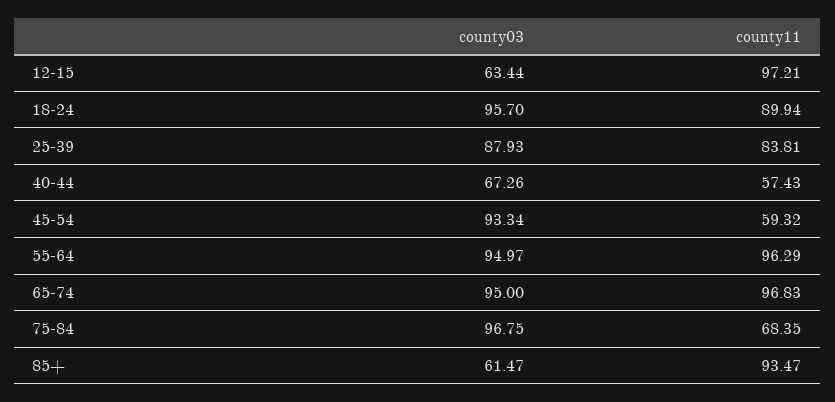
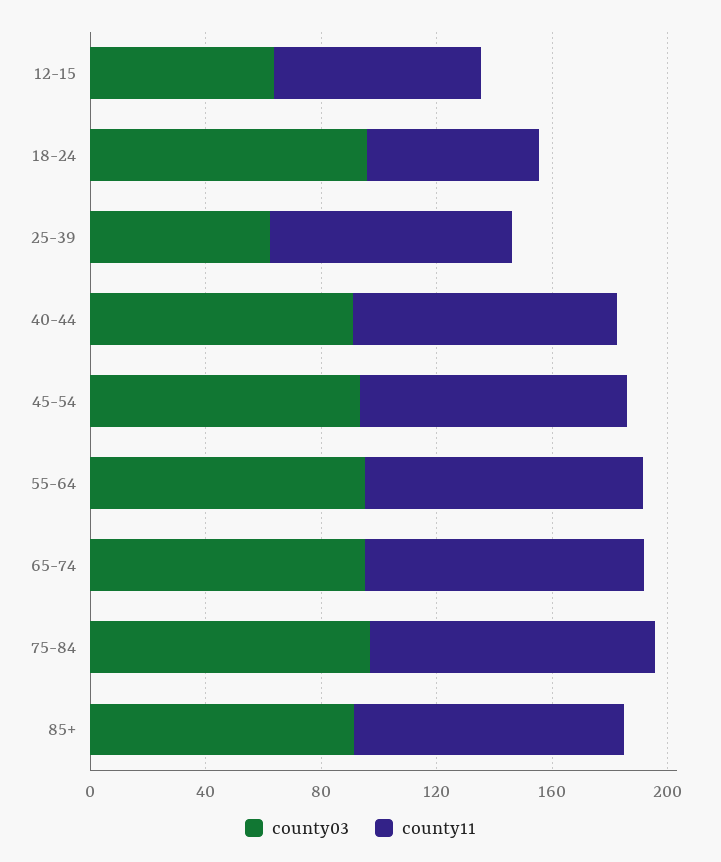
county11, 12-15: 97.21 -> 70
county11, 18-24: 89.94 -> 60
county03, 25-39: 87.93 -> 60
county03, 40-44: 67.26 -> 90
county11, 40-44: 57.43 -> 90
county11, 45-54: 59.32 -> 90
county11, 75-84: 68.35 -> 100
county03, 85+: 61.47 -> 90

